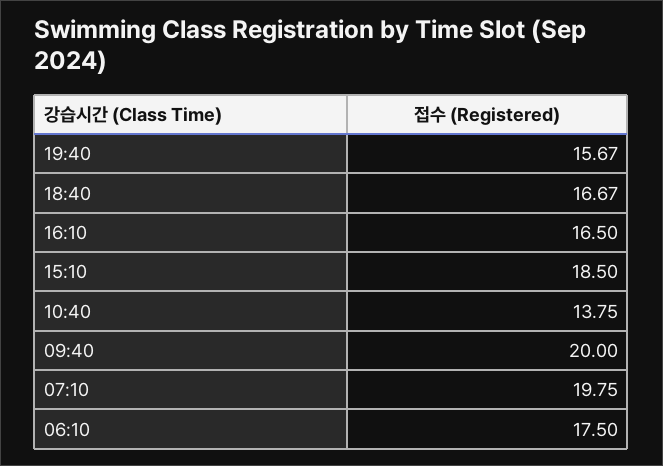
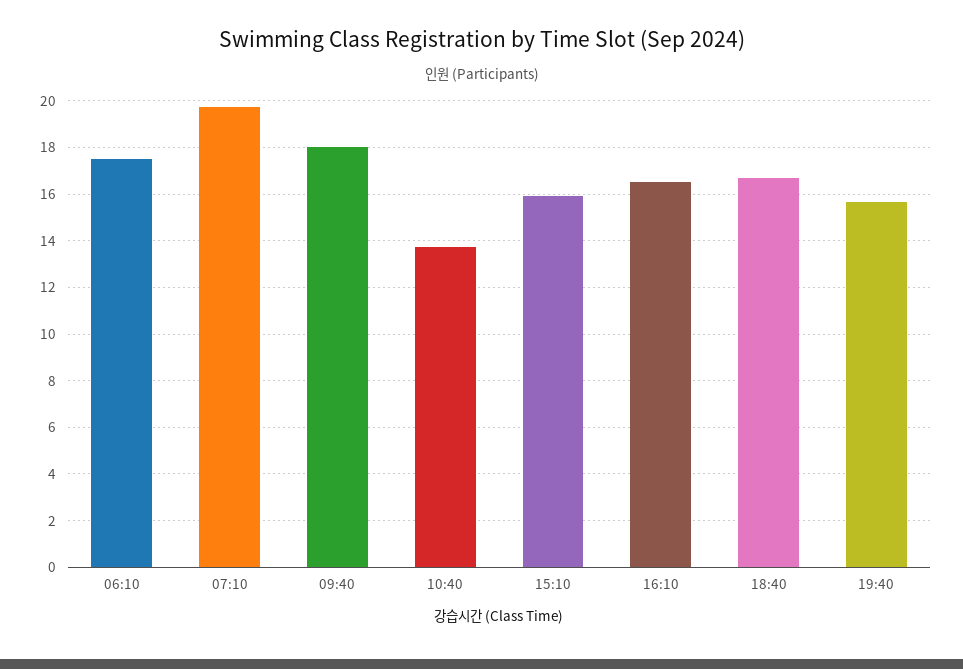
15:10: 18.5 -> 16
09:40: 20 -> 18

